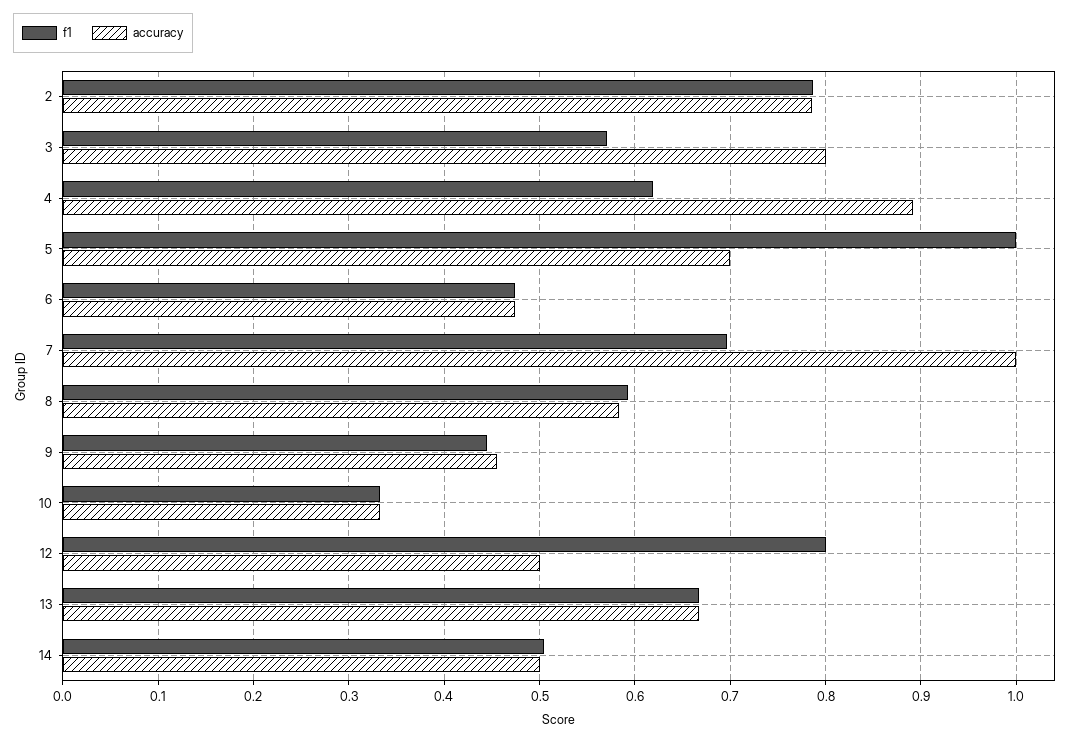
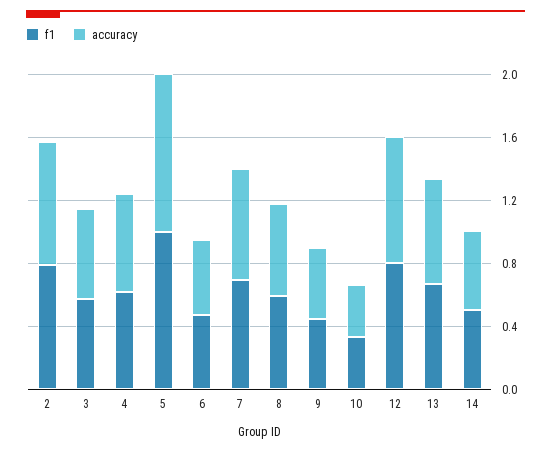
accuracy, 3: 0.8 -> 0.6
accuracy, 4: 0.89 -> 0.6
accuracy, 5: 0.7 -> 1
accuracy, 7: 1 -> 0.7
accuracy, 12: 0.5 -> 0.8

